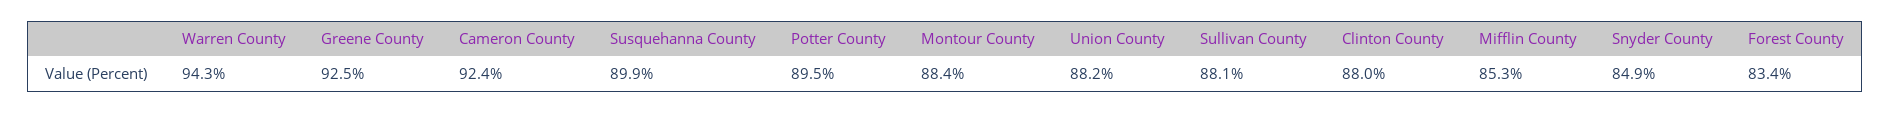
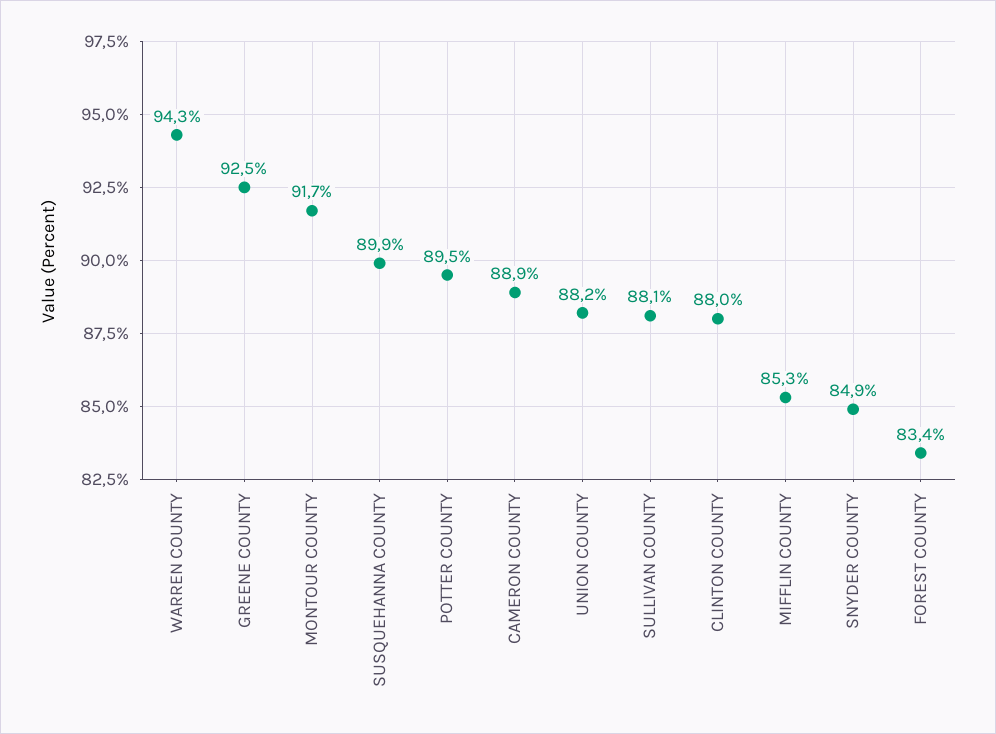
Cameron County: 92.4 -> 88.9
Montour County: 88.4 -> 91.7

